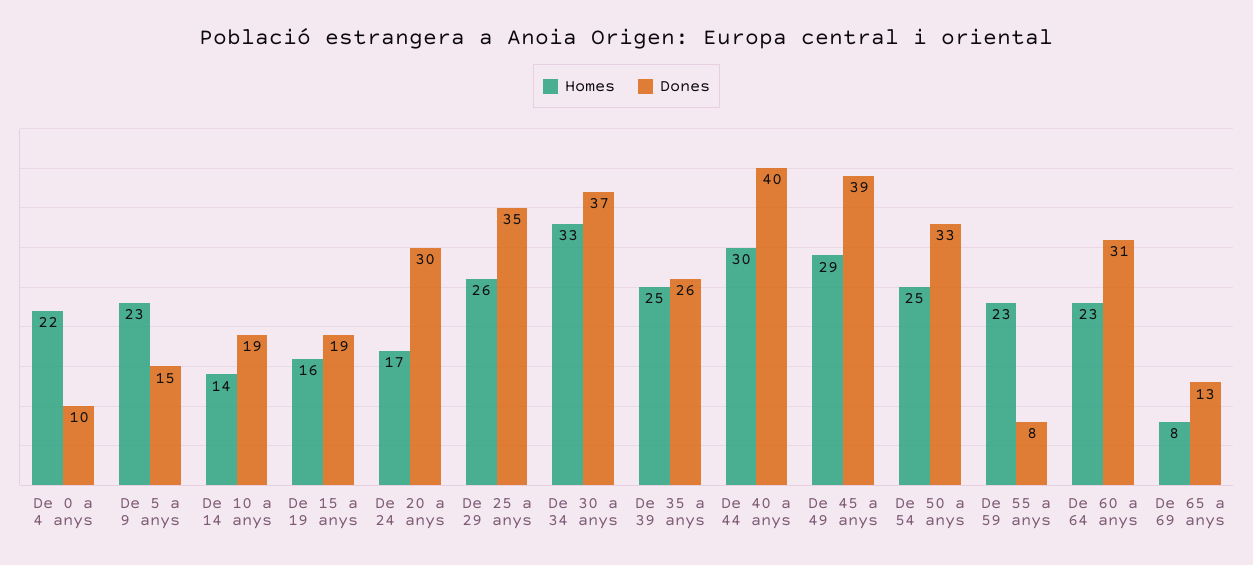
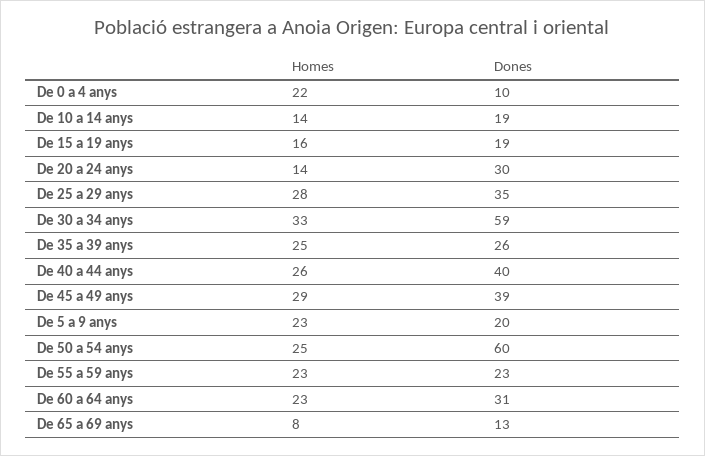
Dones, De 5 a 9 anys: 15 -> 20
Homes, De 20 a 24 anys: 17 -> 14
Homes, De 25 a 29 anys: 26 -> 28
Dones, De 30 a 34 anys: 37 -> 59
Homes, De 40 a 44 anys: 30 -> 26
Dones, De 50 a 54 anys: 33 -> 60
Dones, De 55 a 59 anys: 8 -> 23

